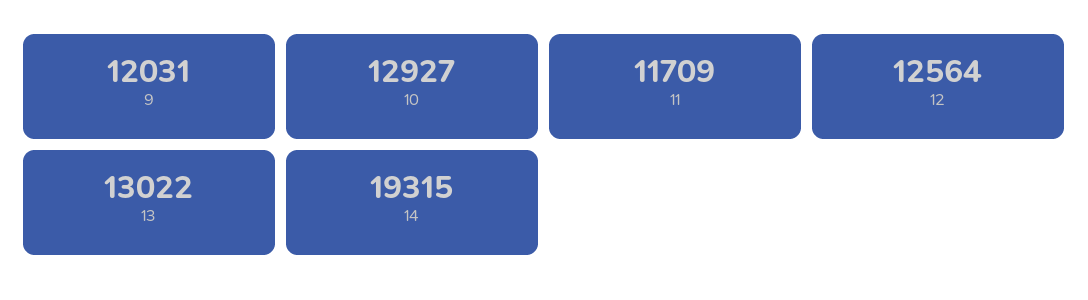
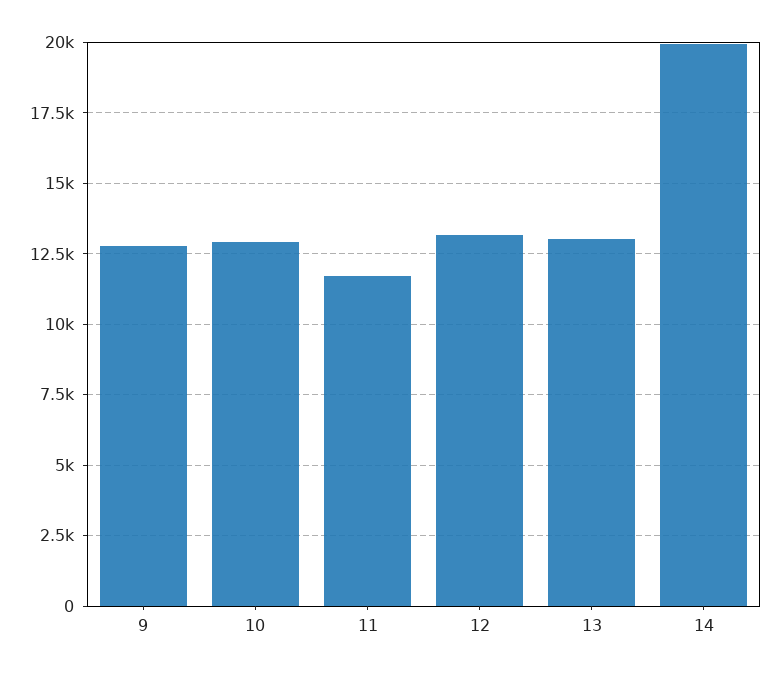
9: 12031 -> 12750
12: 12564 -> 13250
14: 19315 -> 20000

